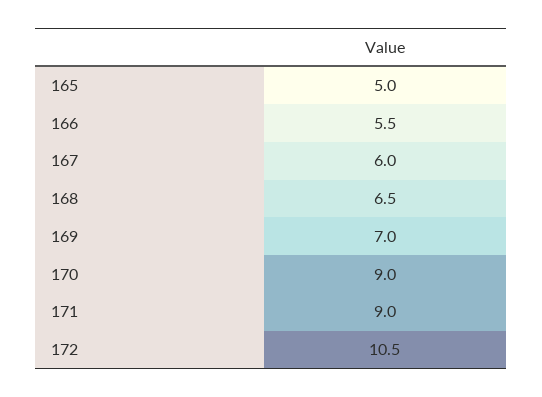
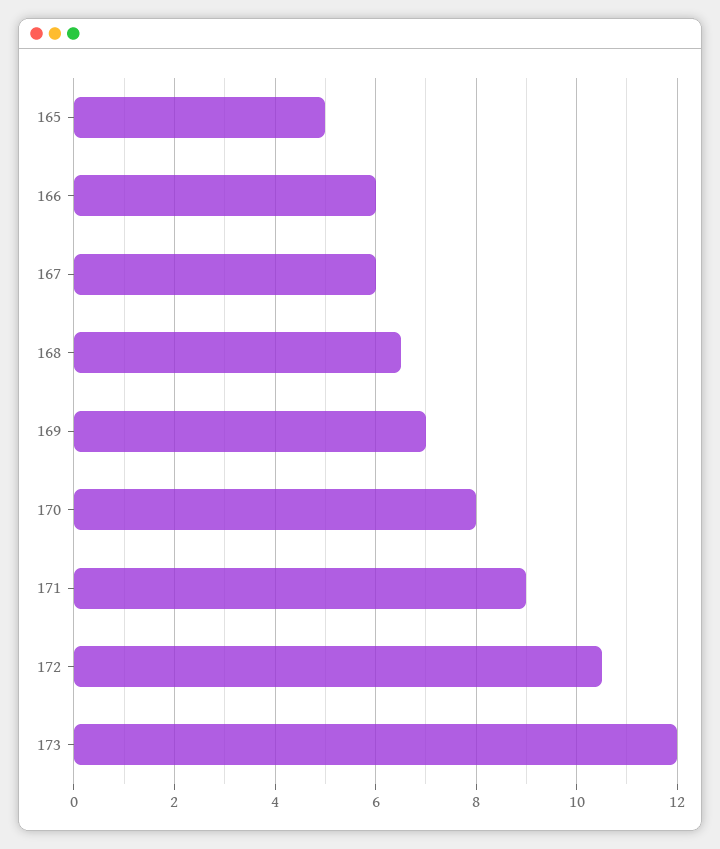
166: 5.5 -> 6
170: 9 -> 8
173: none -> 12

